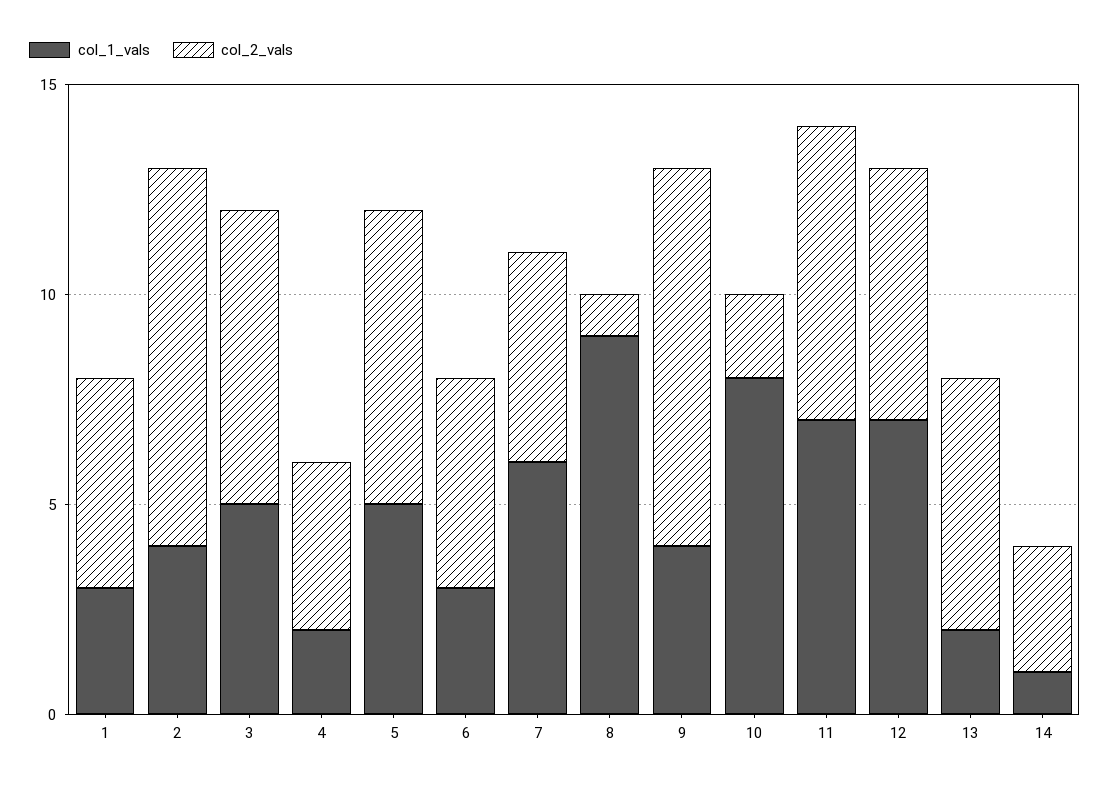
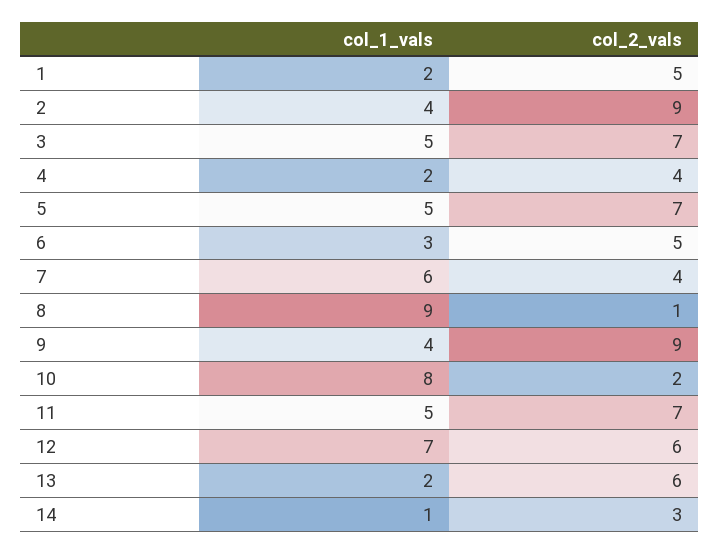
col_1_vals, 1: 3 -> 2
col_2_vals, 7: 5 -> 4
col_1_vals, 11: 7 -> 5

